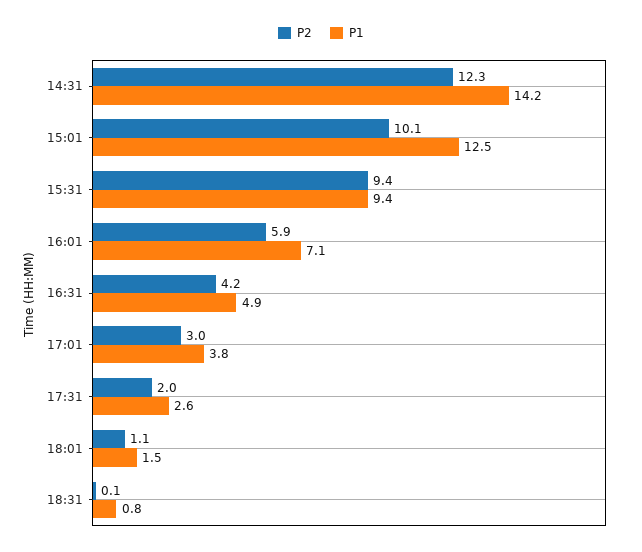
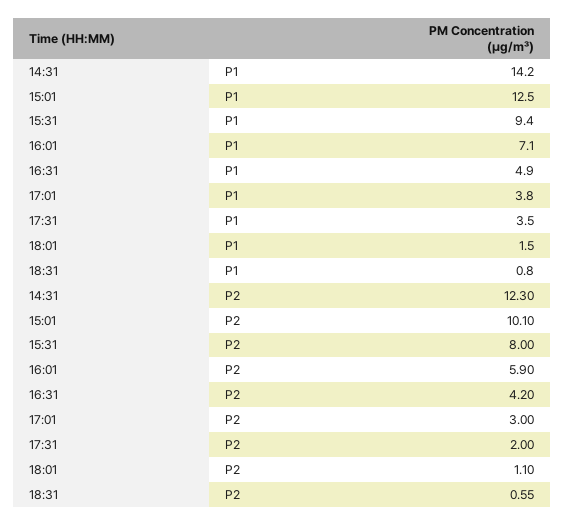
P2, 15:31: 9.4 -> 8
P1, 17:31: 2.6 -> 3.5
P2, 18:31: 0.1 -> 0.55

